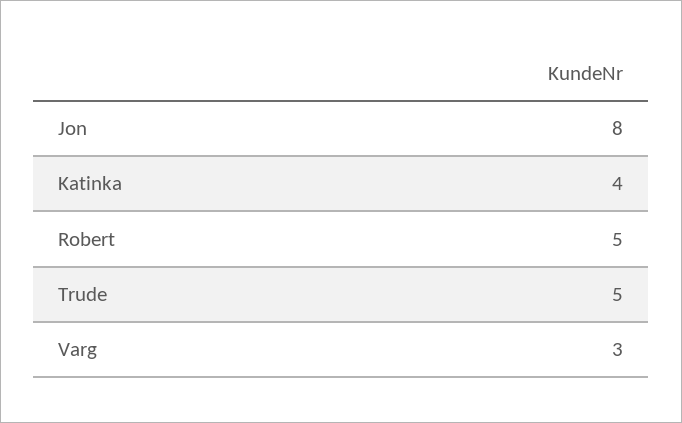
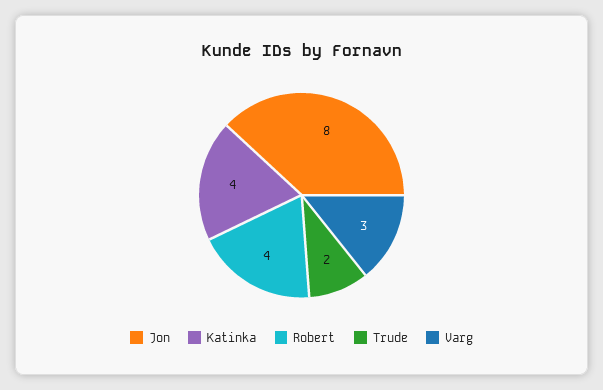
Robert: 5 -> 4
Trude: 5 -> 2

